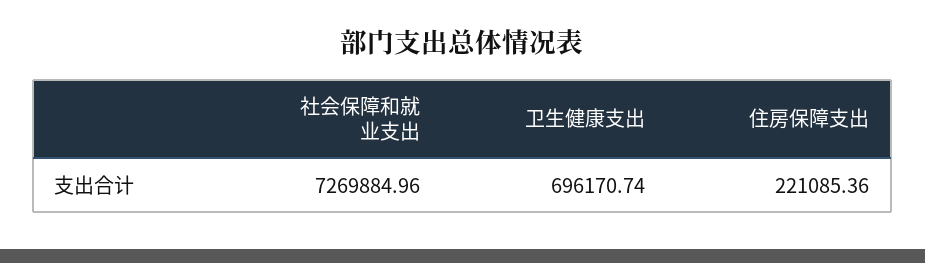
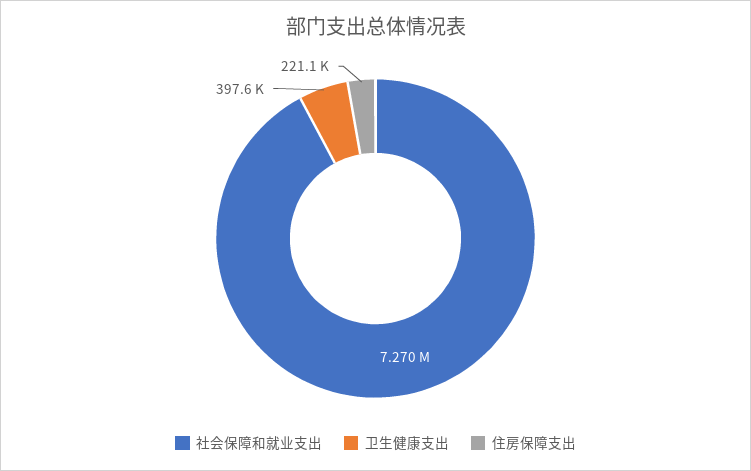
卫生健康支出: 696170.74 -> 397600

